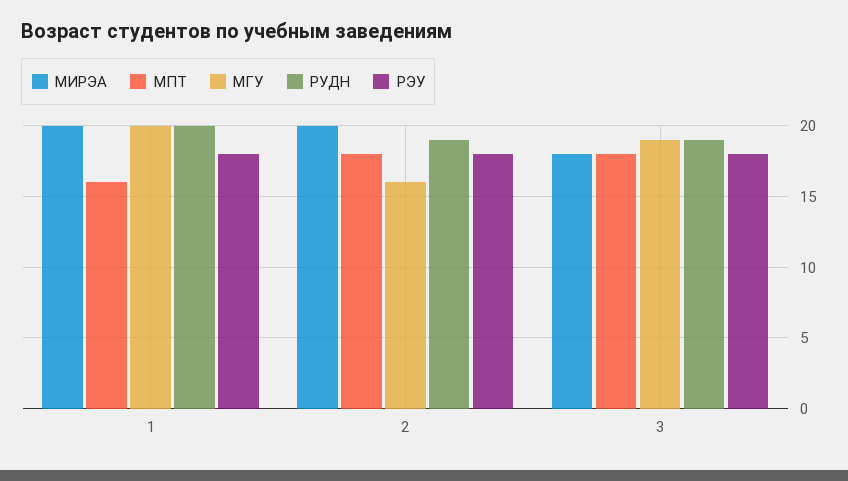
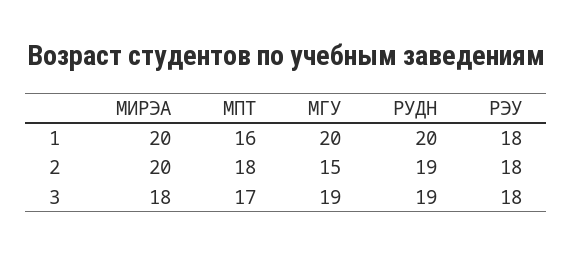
МГУ, 2: 16 -> 15
МПТ, 3: 18 -> 17

